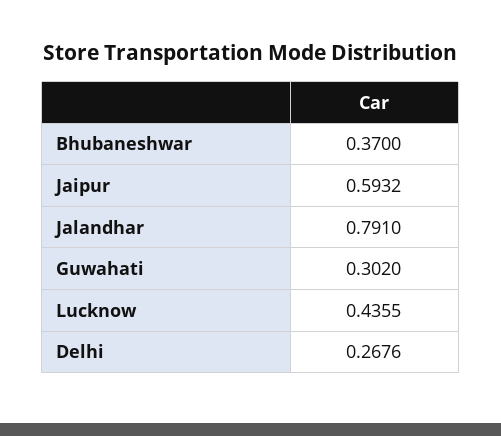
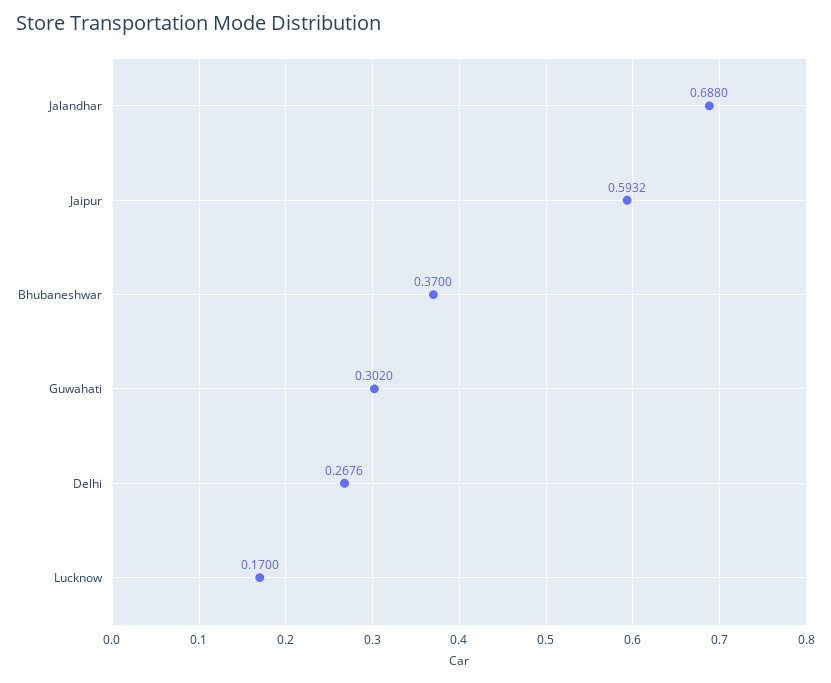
Jalandhar: 0.791 -> 0.688
Lucknow: 0.4355 -> 0.17

